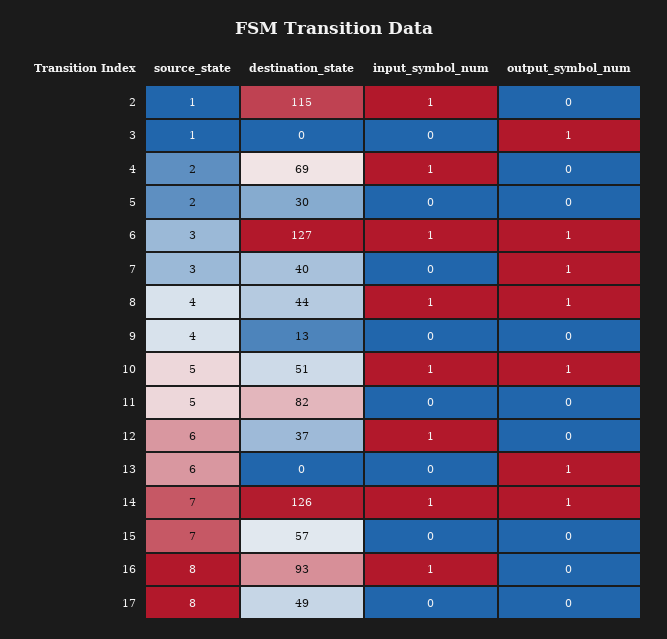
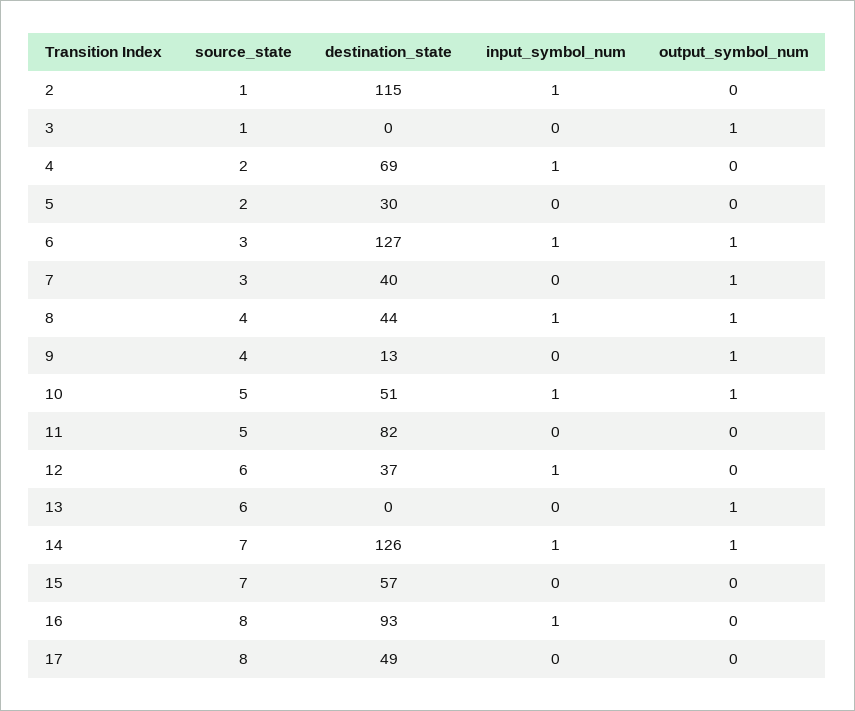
output_symbol_num, 9: 0 -> 1

